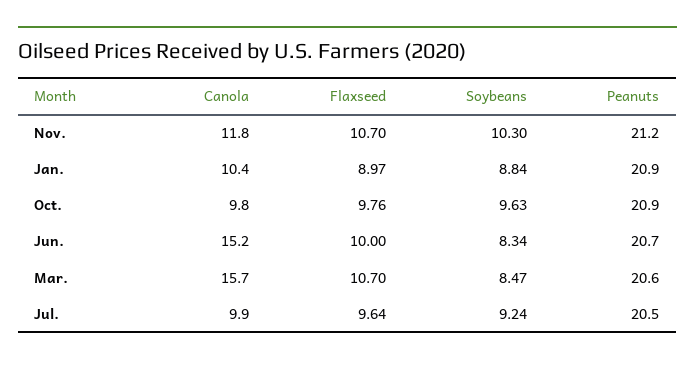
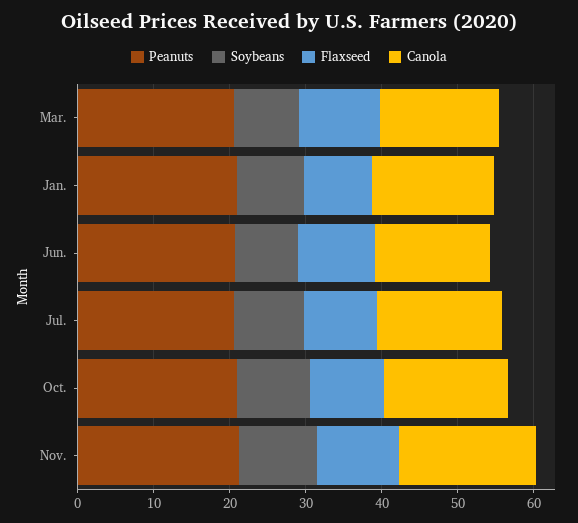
Canola, Nov.: 11.8 -> 18
Canola, Jan.: 10.4 -> 16
Canola, Oct.: 9.8 -> 16
Canola, Jul.: 9.9 -> 16

